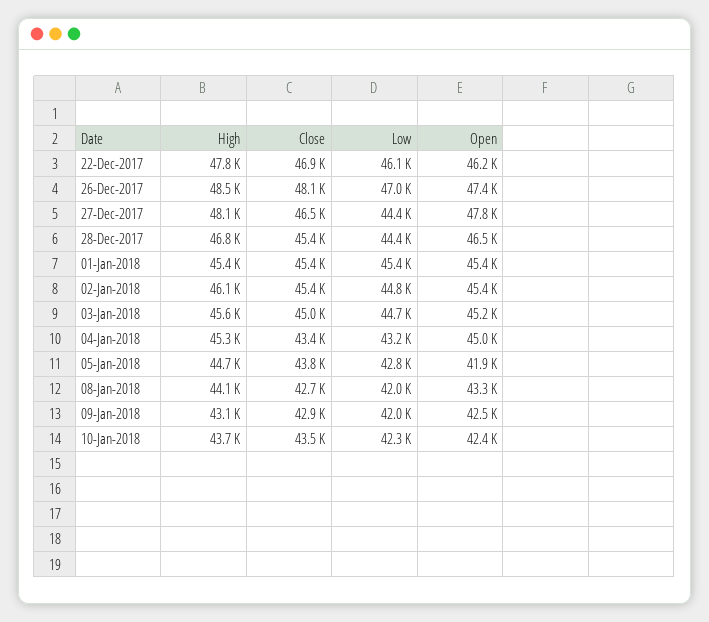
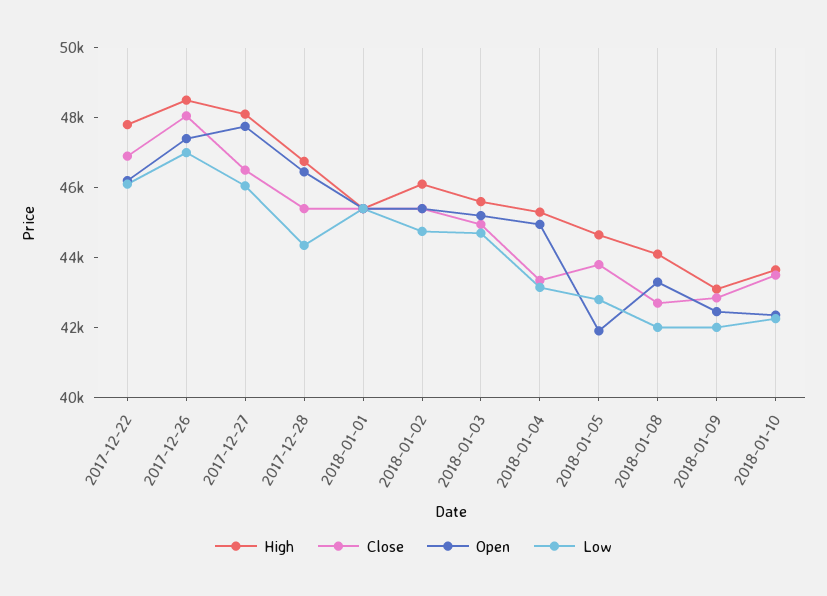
Low, 27-Dec-2017: 44400 -> 46000

